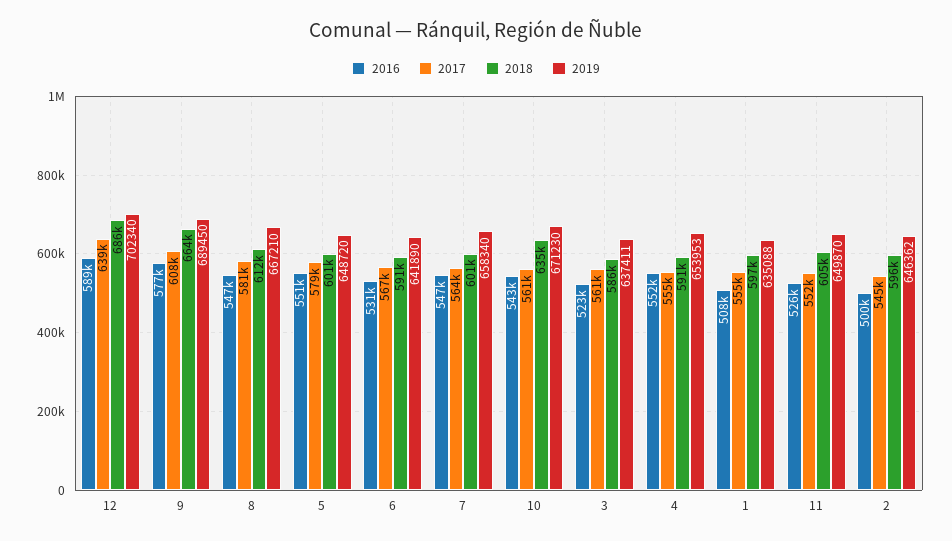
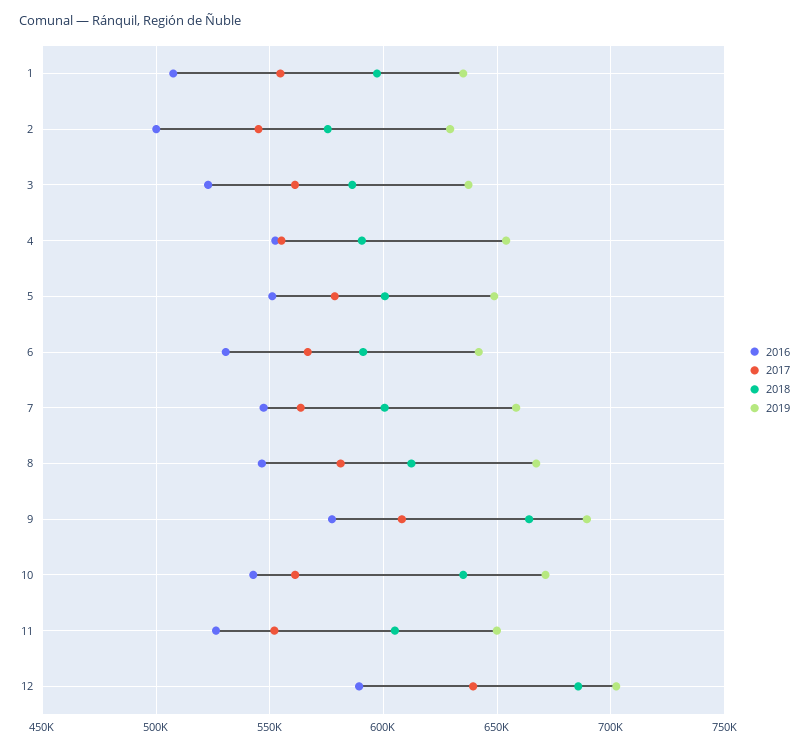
2018, 2: 596000 -> 575000
2019, 2: 646362 -> 630000

